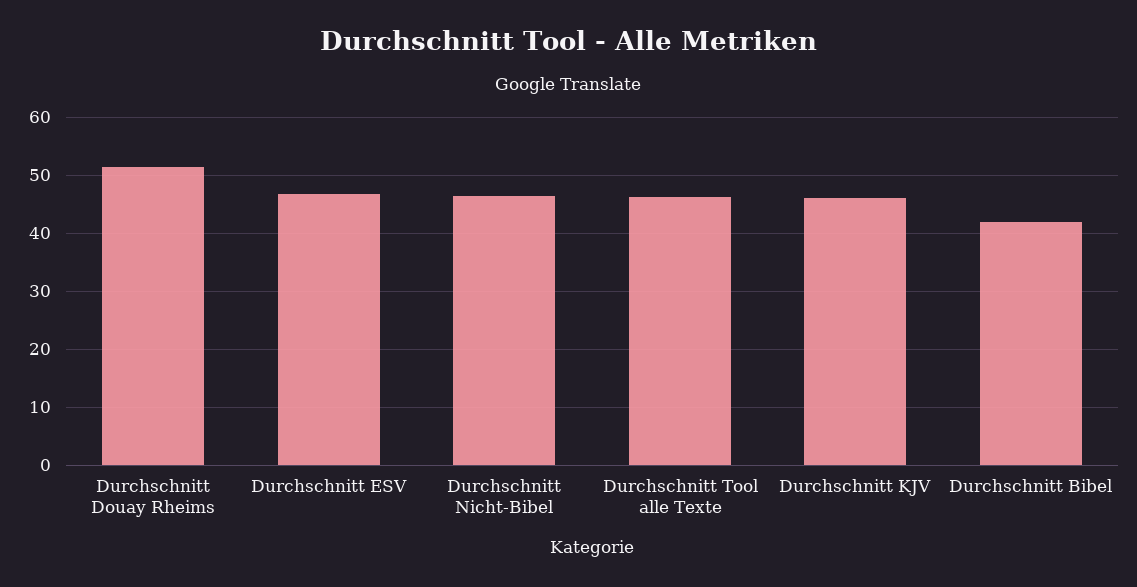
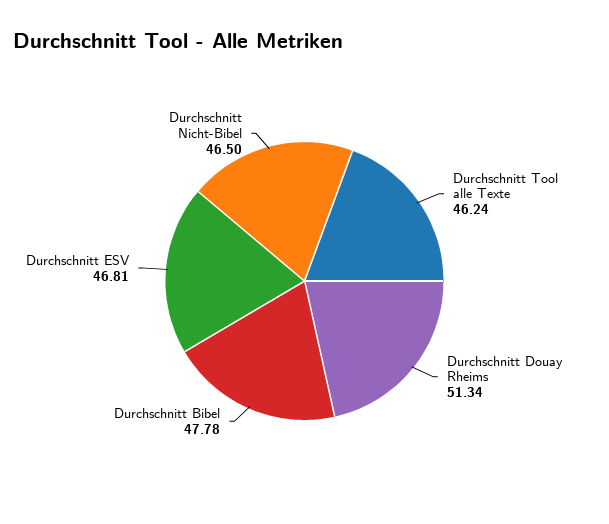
Durchschnitt KJV: 46 -> none
Durchschnitt Bibel: 42 -> 47.78

